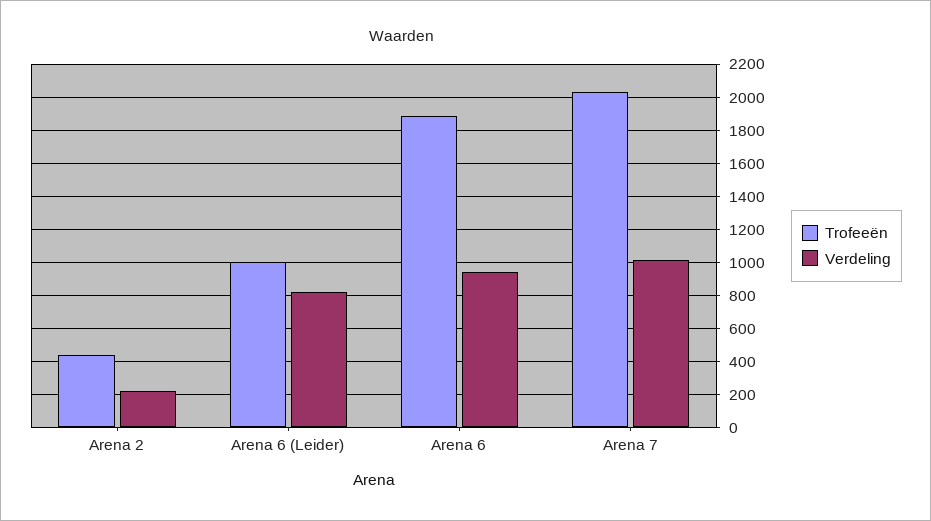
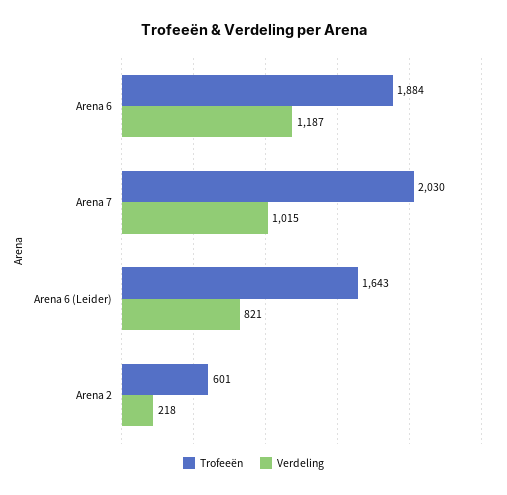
Trofeeën, Arena 2: 450 -> 601
Trofeeën, Arena 6 (Leider): 1000 -> 1643
Verdeling, Arena 6: 950 -> 1187

